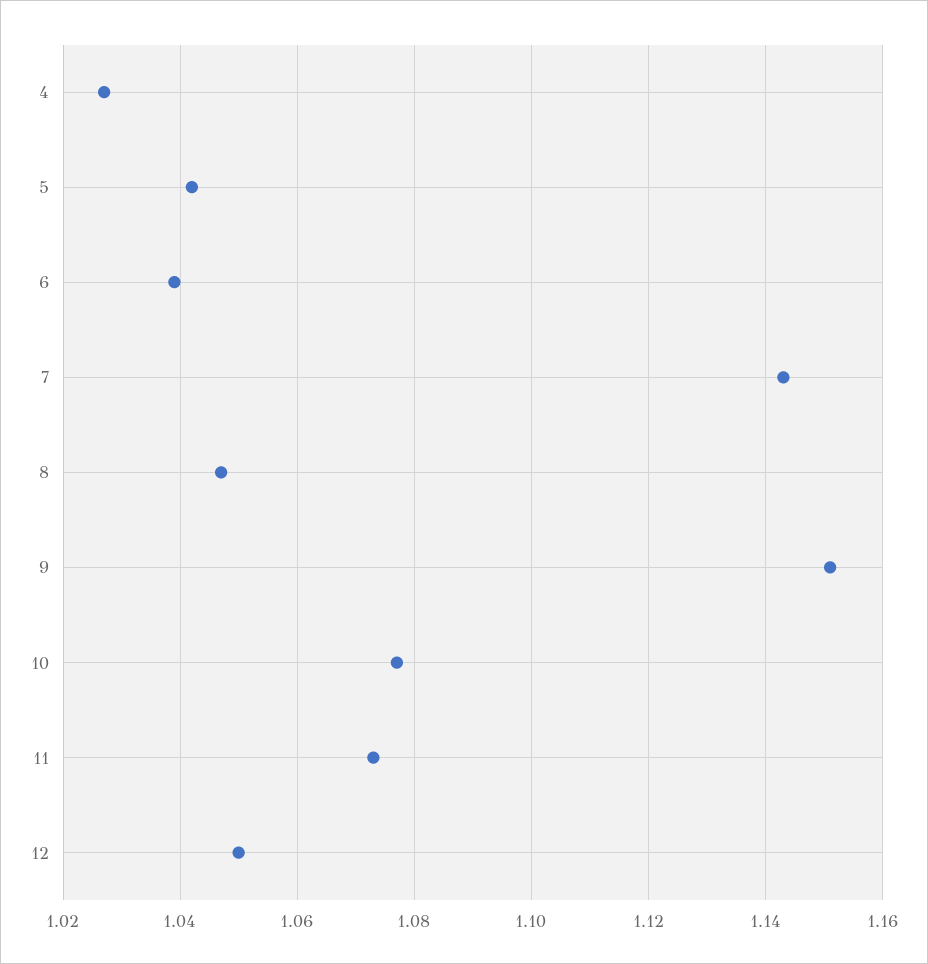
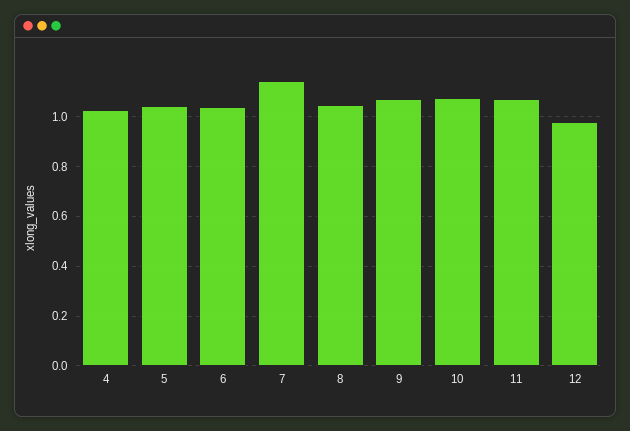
9: 1.15 -> 1.075
12: 1.05 -> 0.975

